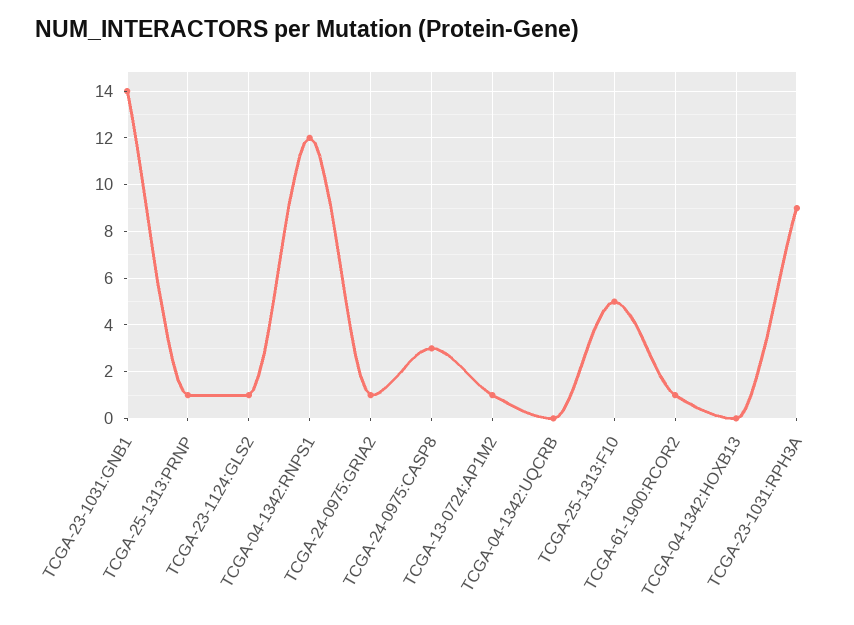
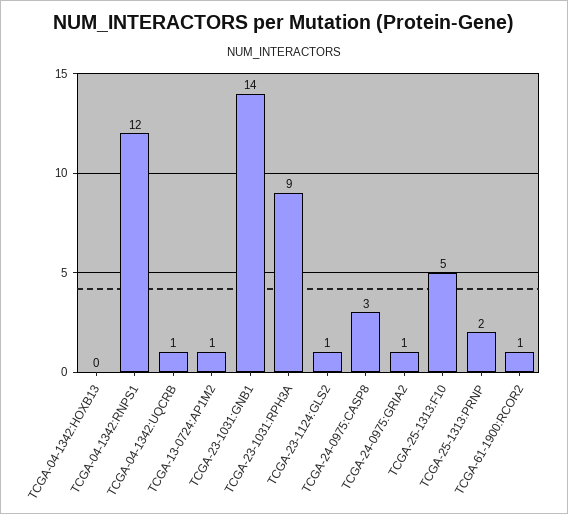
TCGA-25-1313:PRNP: 1 -> 2
TCGA-04-1342:UQCRB: 0 -> 1

